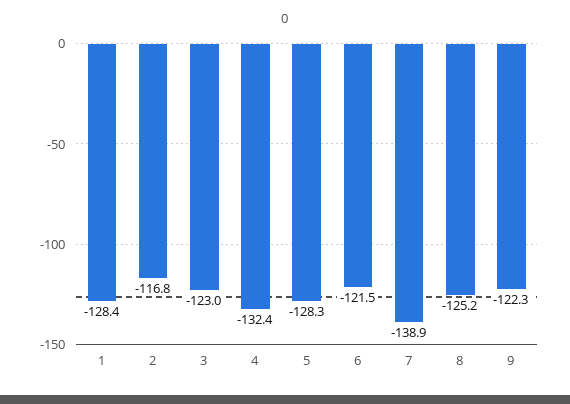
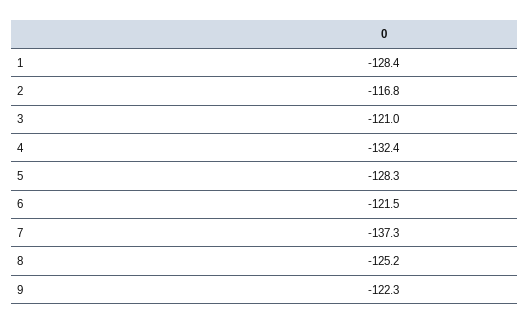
3: -123 -> -121
7: -138.9 -> -137.3

